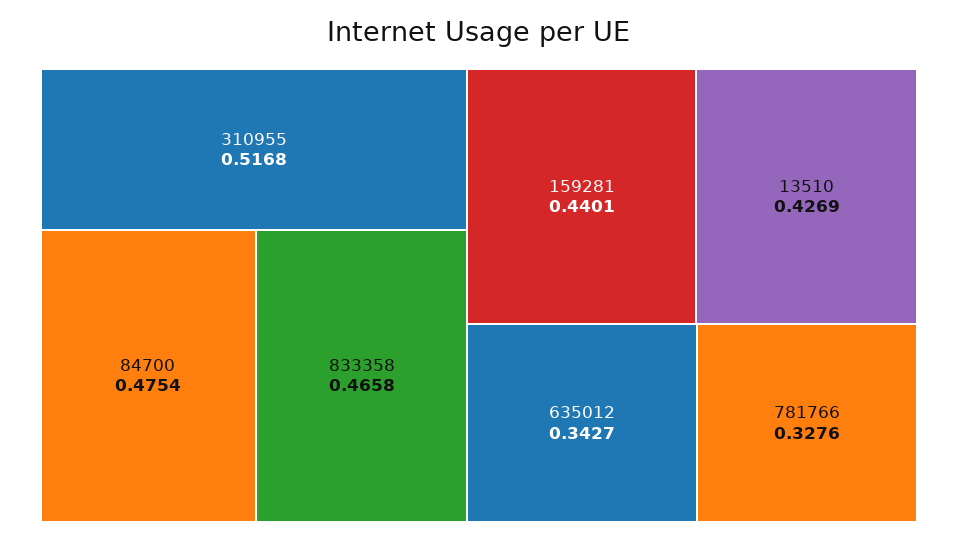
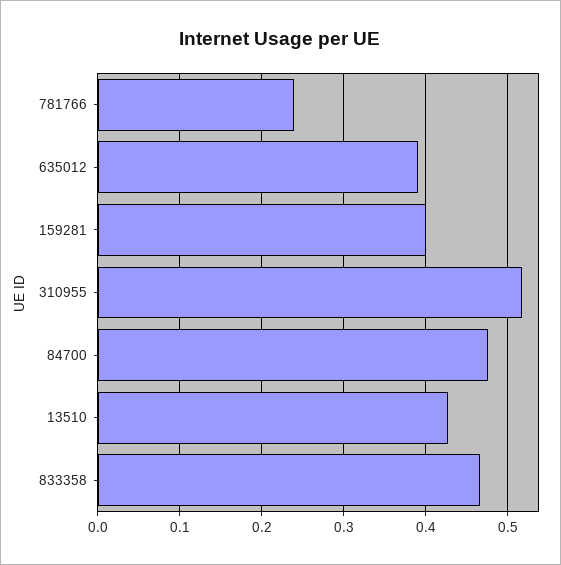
159281: 0.4401 -> 0.4
635012: 0.3427 -> 0.39
781766: 0.3276 -> 0.24

